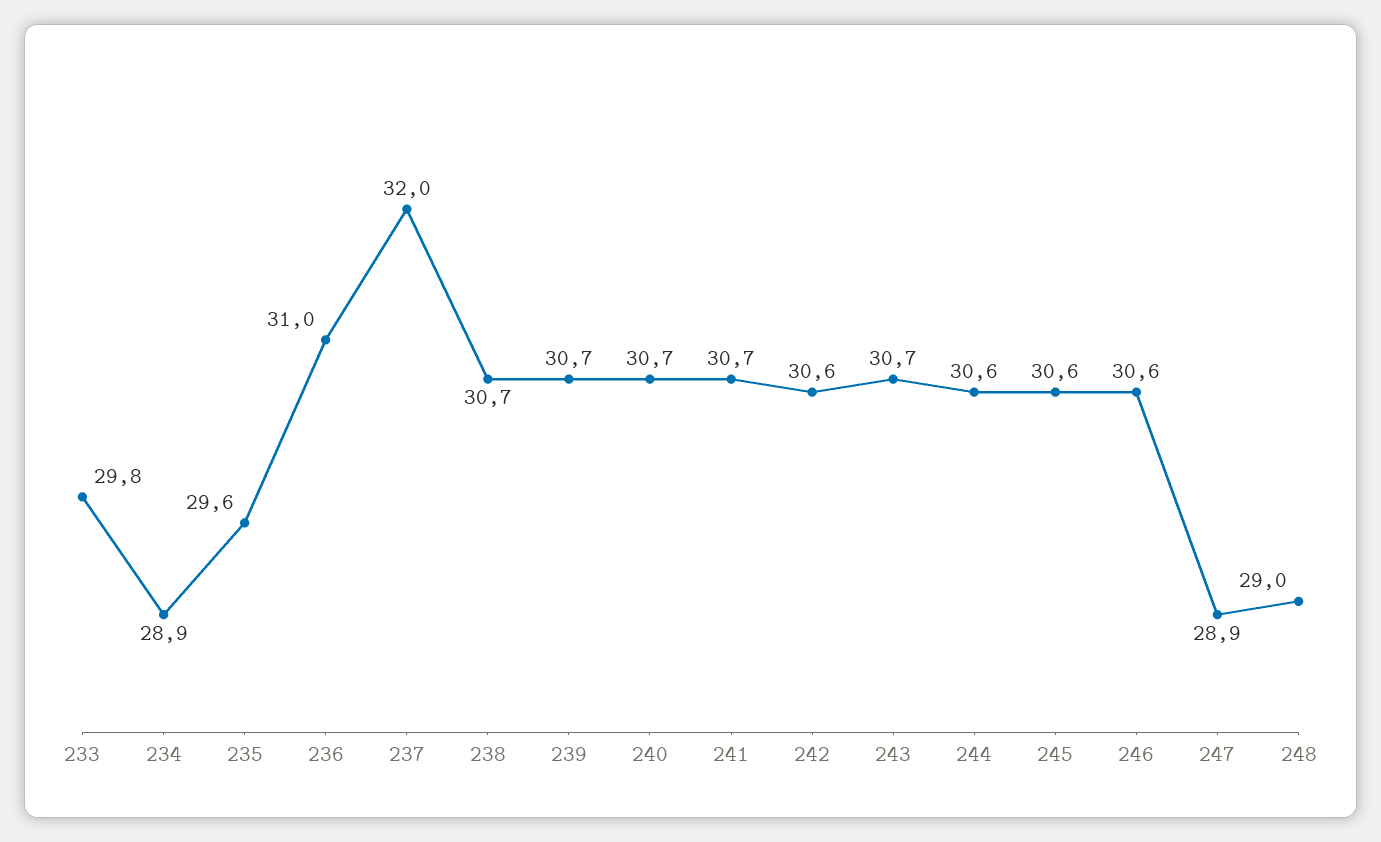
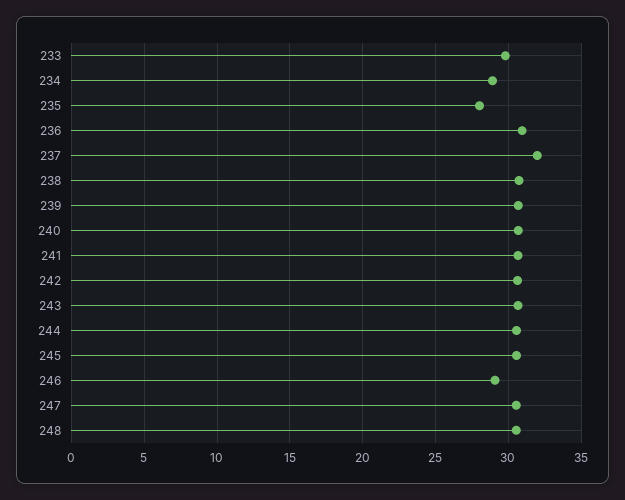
235: 29.6 -> 28
246: 30.6 -> 29
247: 28.9 -> 30.5
248: 29 -> 30.5

